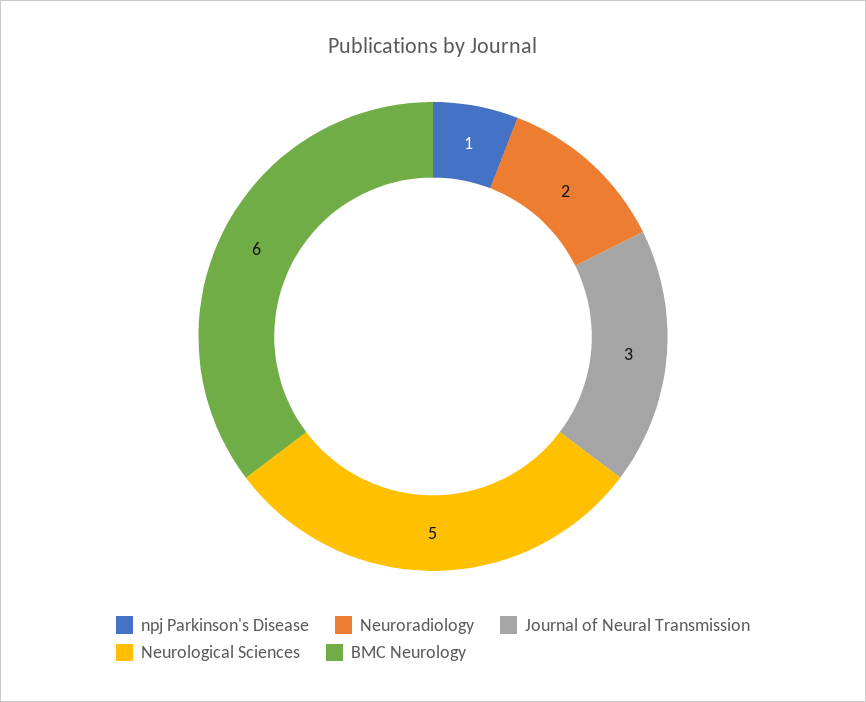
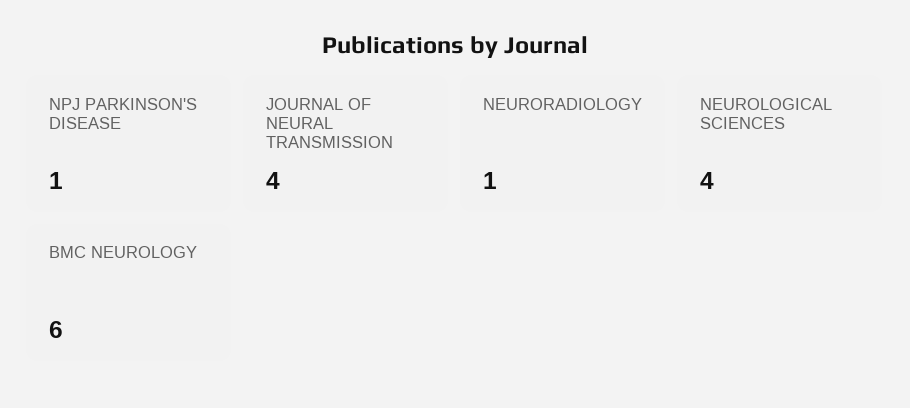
Neuroradiology: 2 -> 1
Journal of Neural Transmission: 3 -> 4
Neurological Sciences: 5 -> 4

